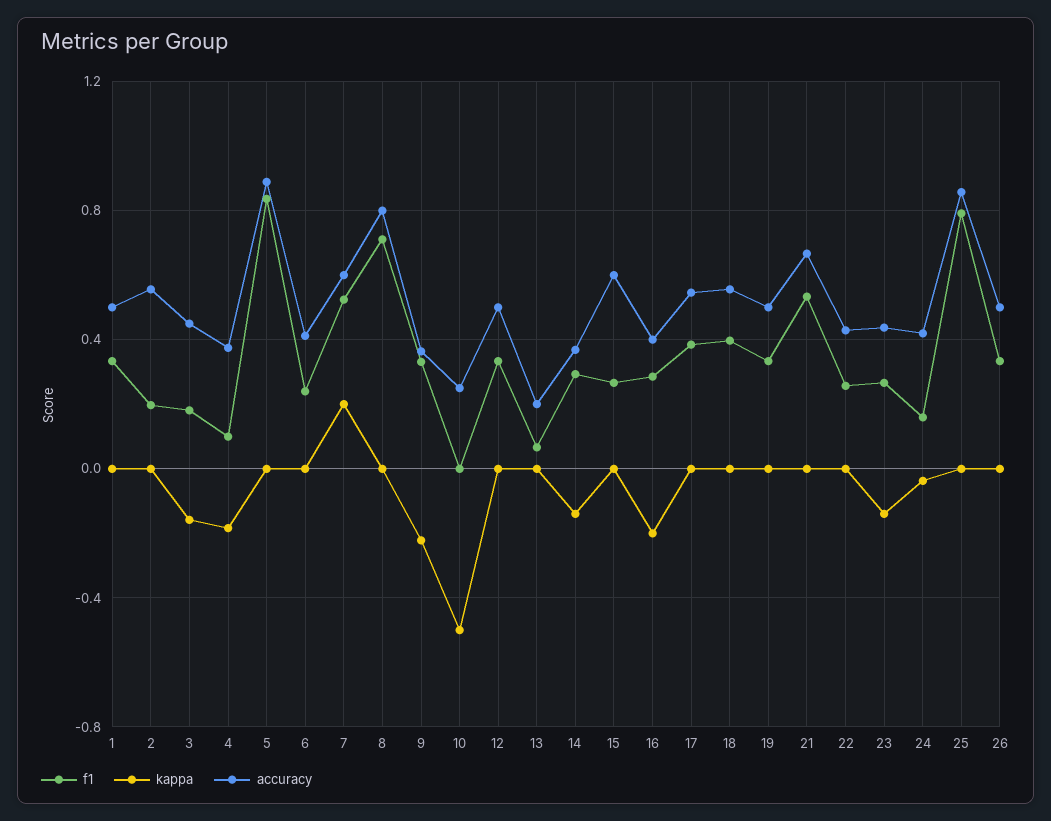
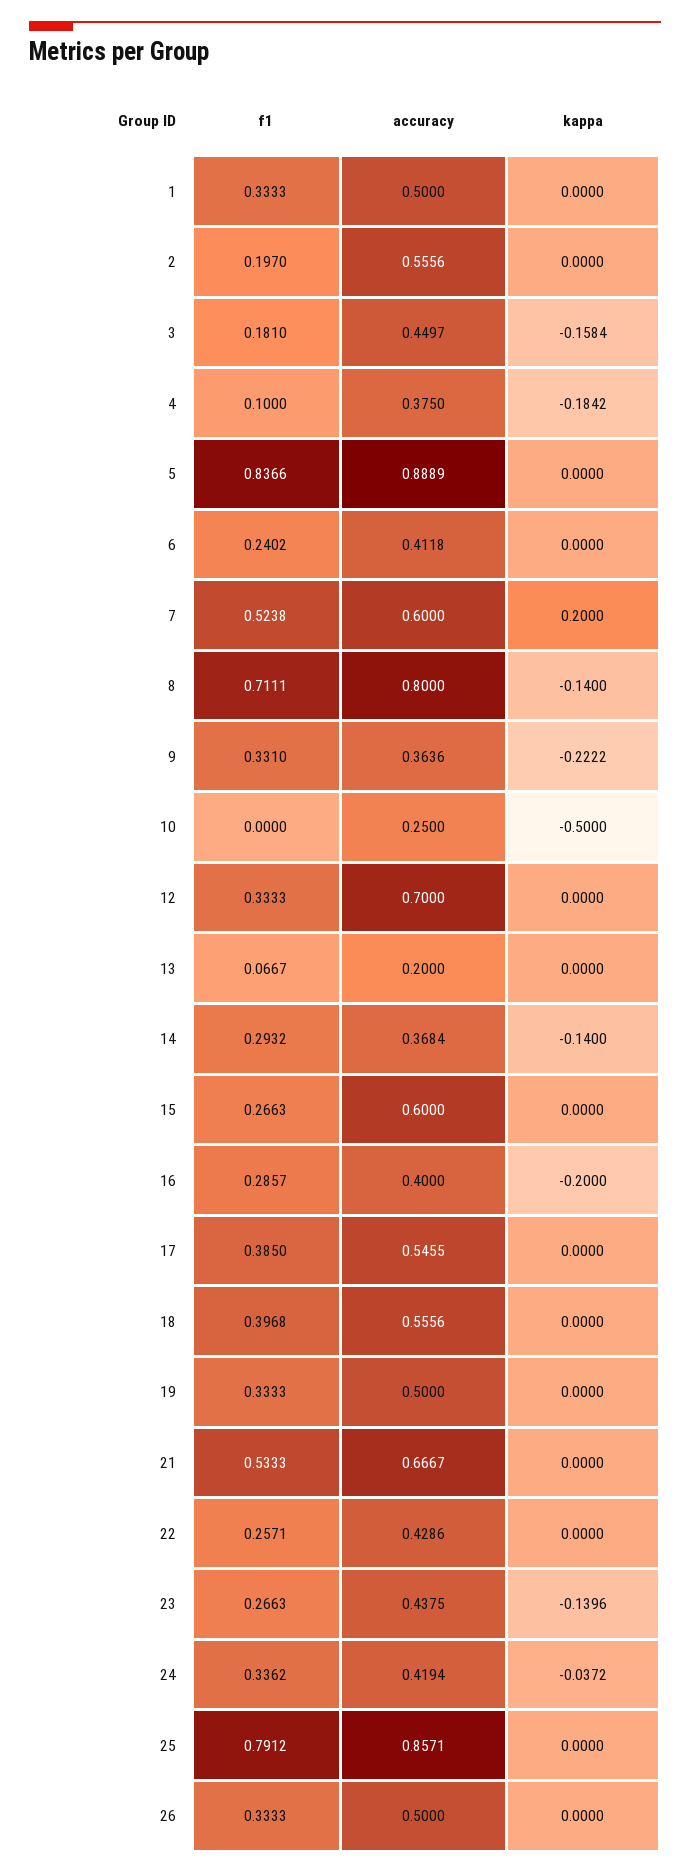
kappa, 8: 0 -> -0.14
accuracy, 12: 0.5 -> 0.7
f1, 24: 0.15 -> 0.3362

